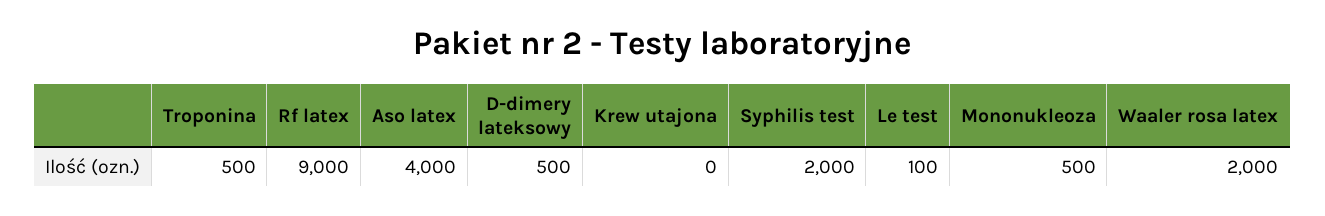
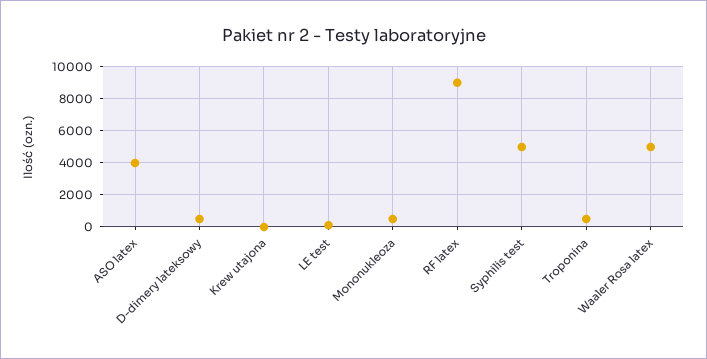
Syphilis test: 2000 -> 5000
Waaler rosa latex: 2000 -> 5000

